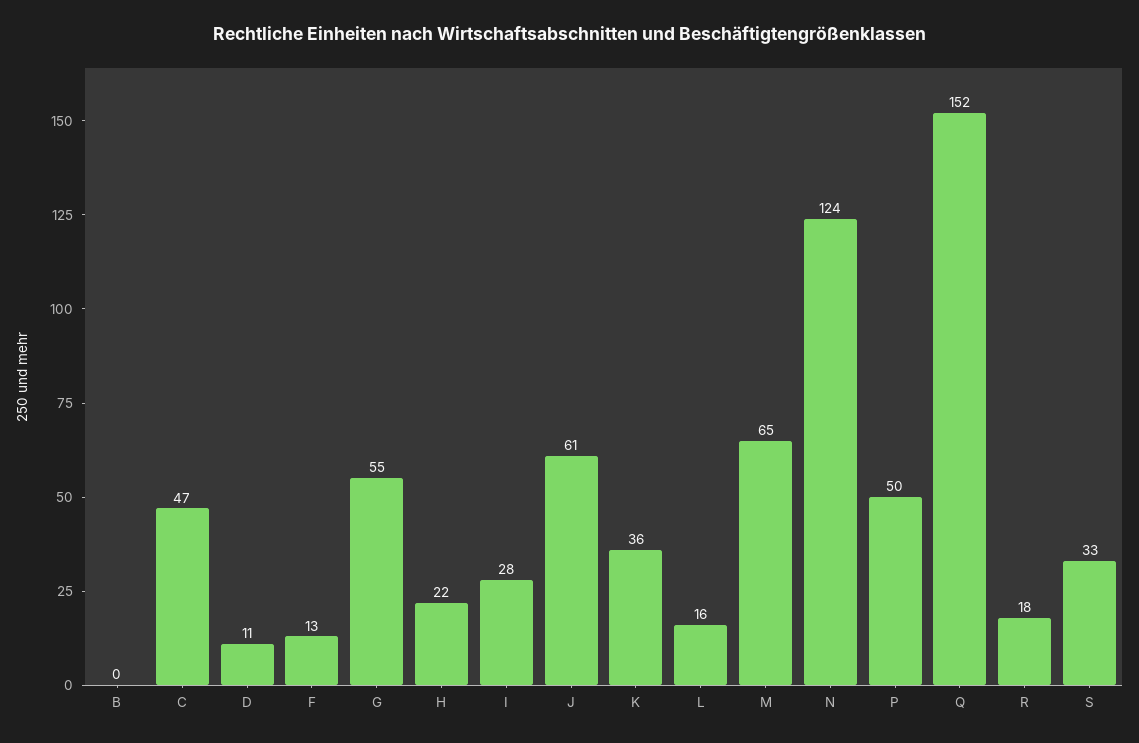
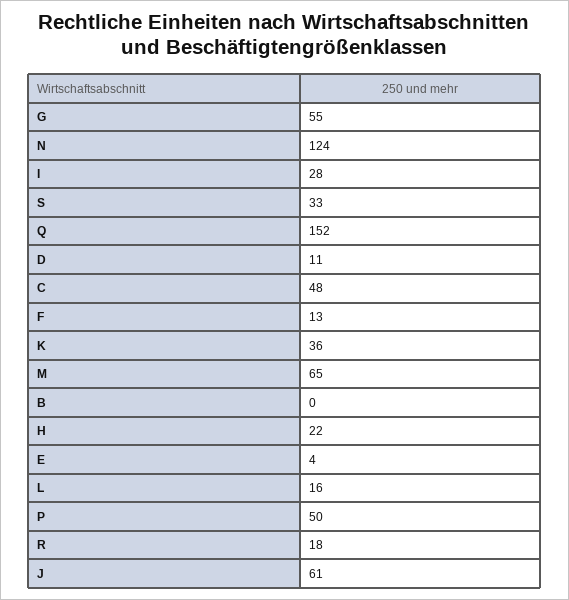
C: 47 -> 48
E: none -> 4

